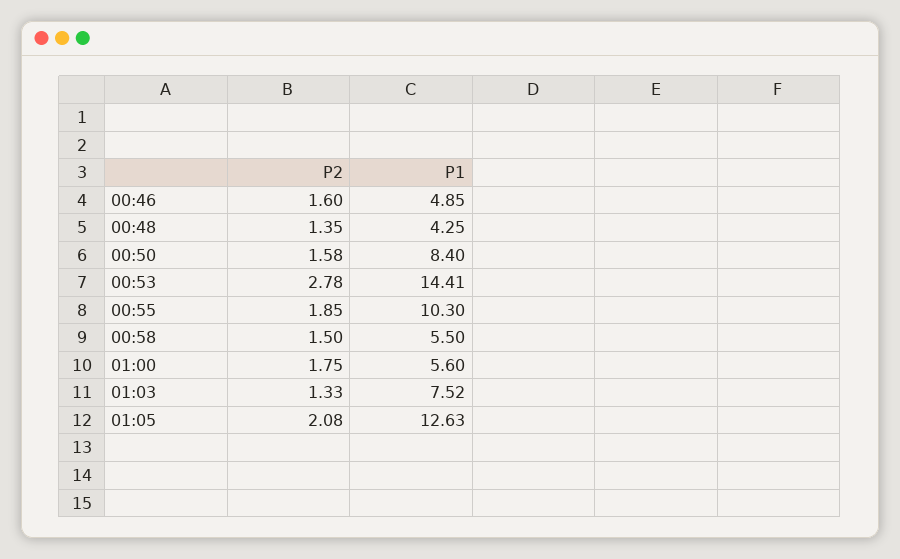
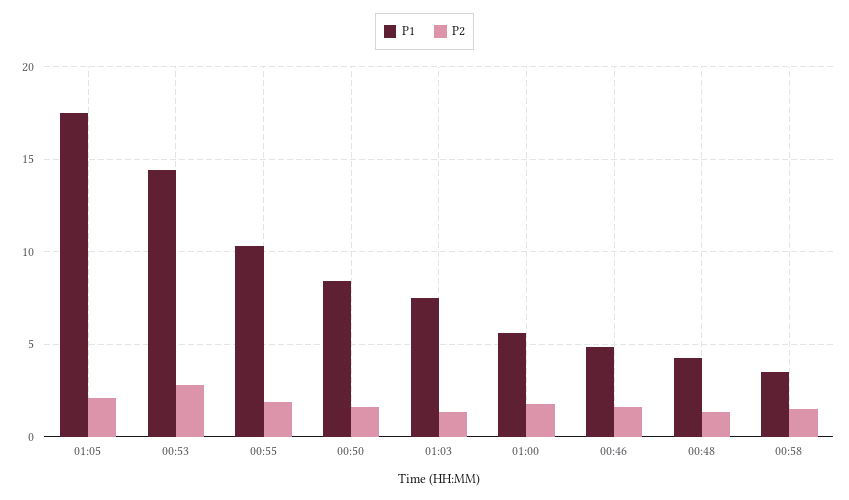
P1, 00:58: 5.5 -> 3.5
P1, 01:05: 12.63 -> 17.5

